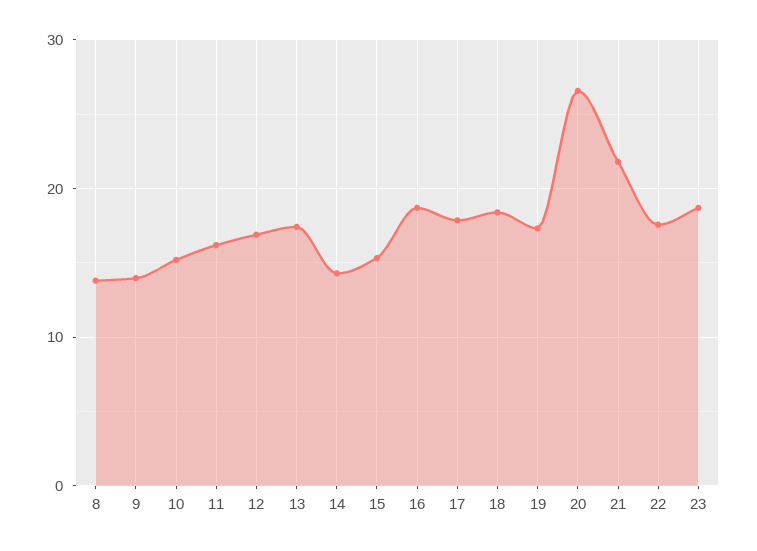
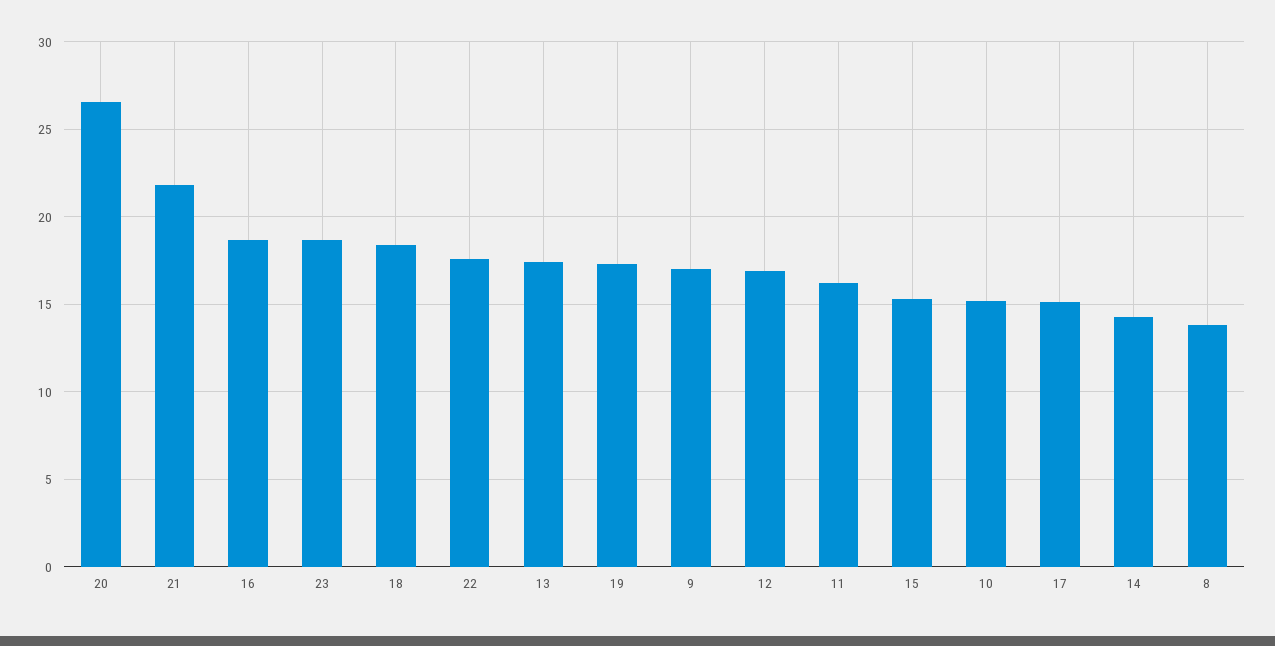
9: 14 -> 17
17: 18 -> 15

